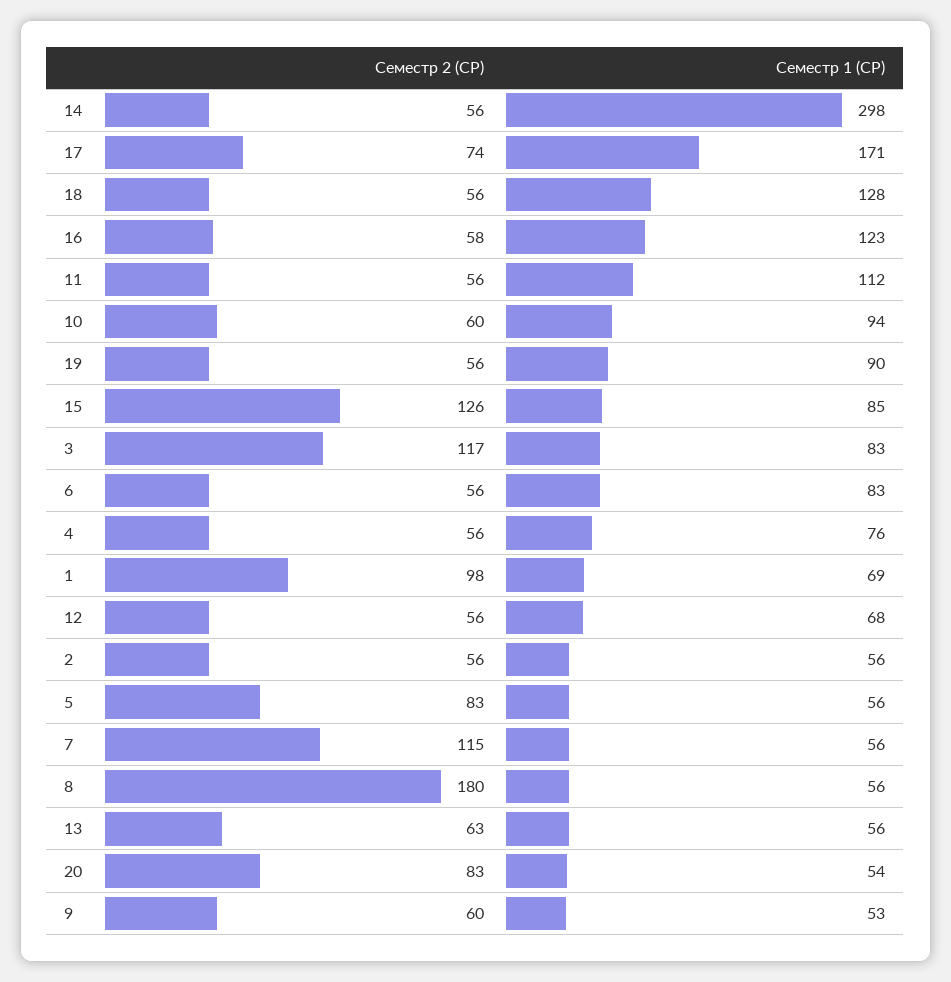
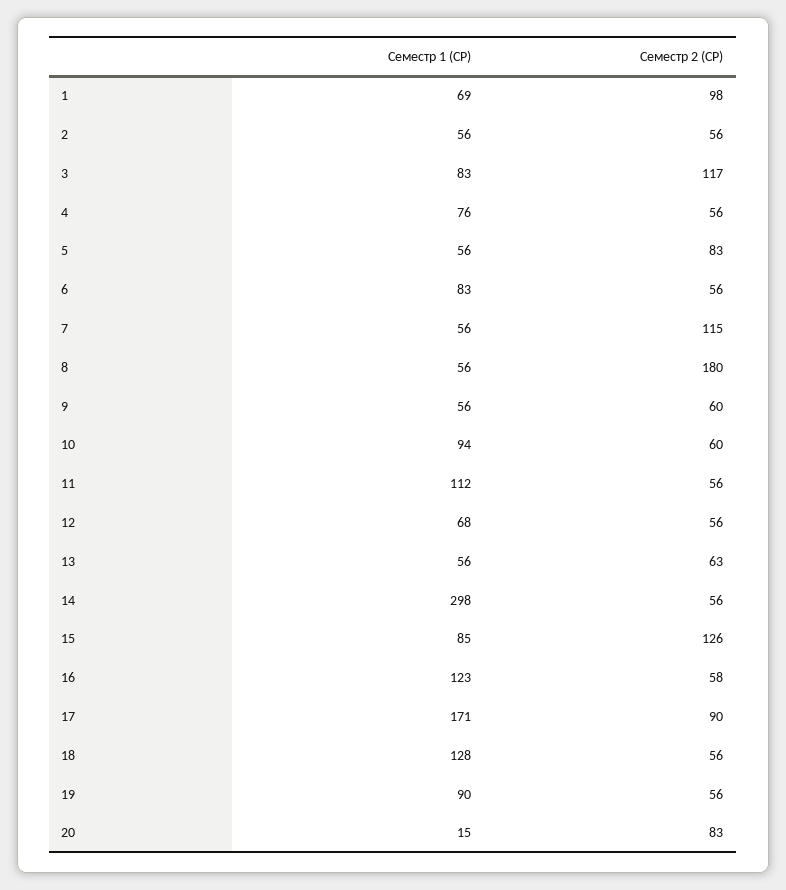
Семестр 2 (СР), 17: 74 -> 90
Семестр 1 (СР), 20: 54 -> 15
Семестр 1 (СР), 9: 53 -> 56

